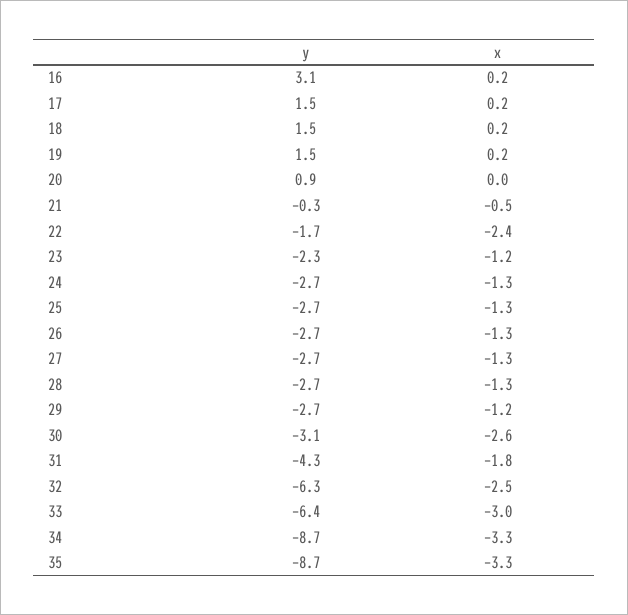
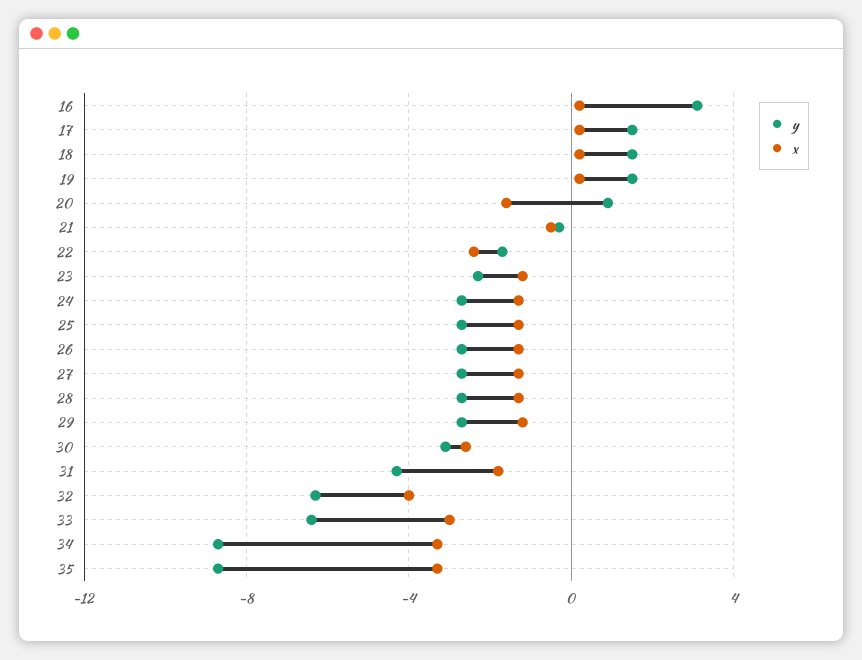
x, 20: 0 -> -1.5
x, 32: -2.5 -> -4

